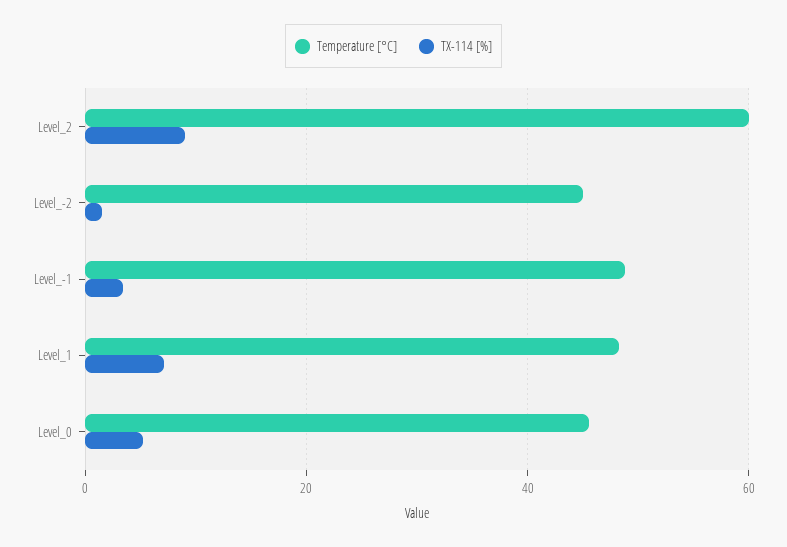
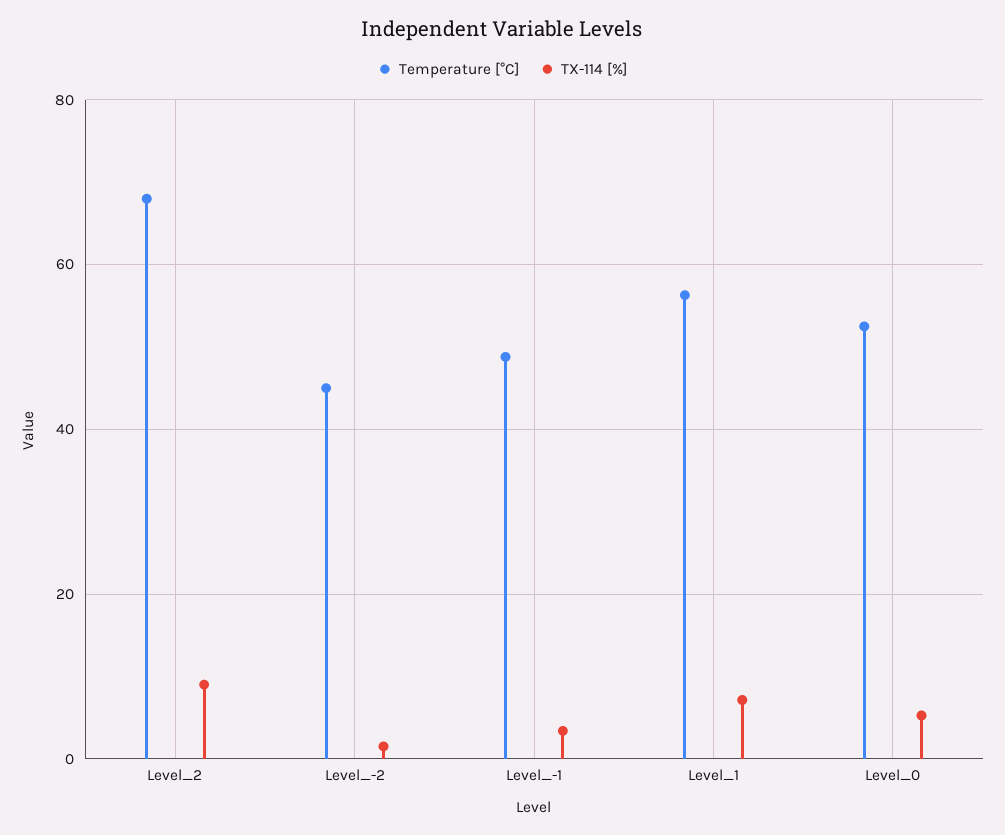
Temperature [°C], Level_2: 60 -> 68
Temperature [°C], Level_1: 48 -> 56
Temperature [°C], Level_0: 46 -> 52

